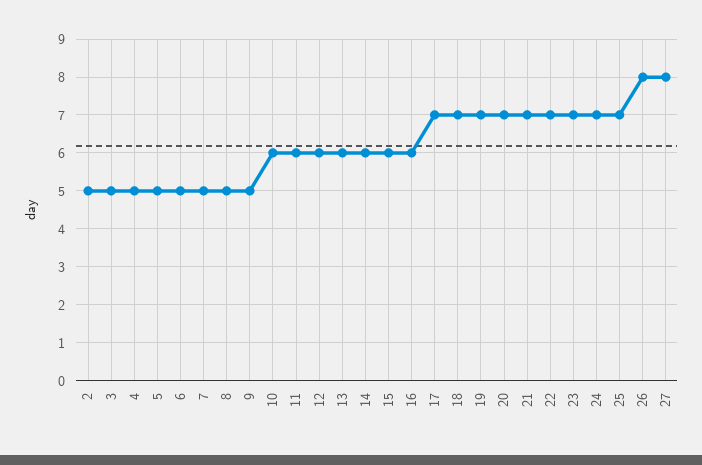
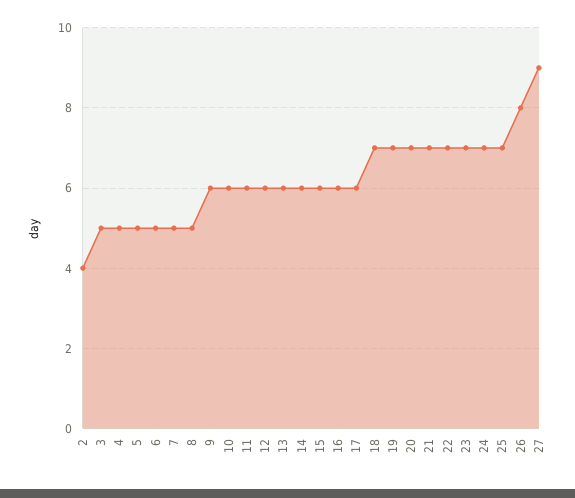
2: 5 -> 4
9: 5 -> 6
17: 7 -> 6
27: 8 -> 9

